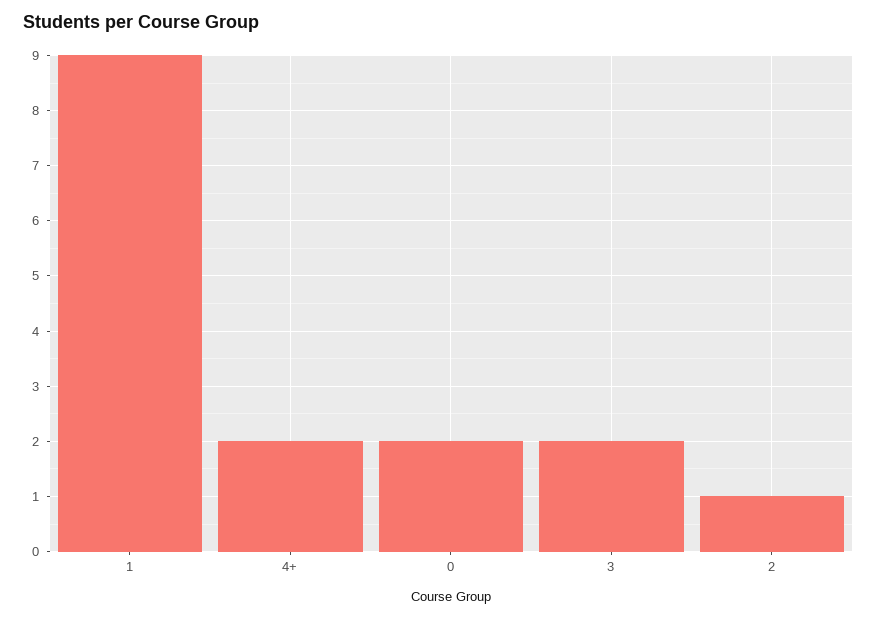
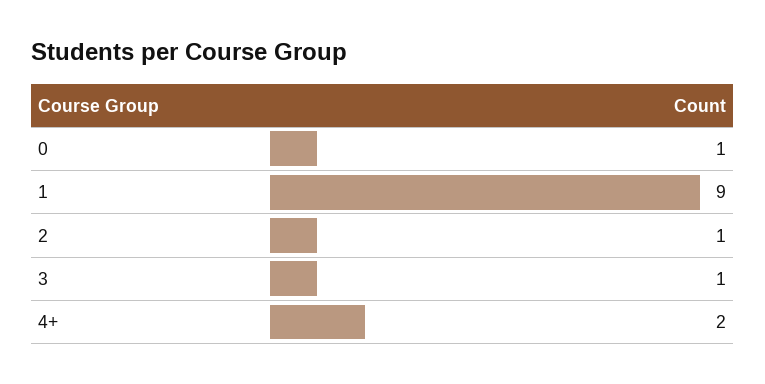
0: 2 -> 1
3: 2 -> 1

